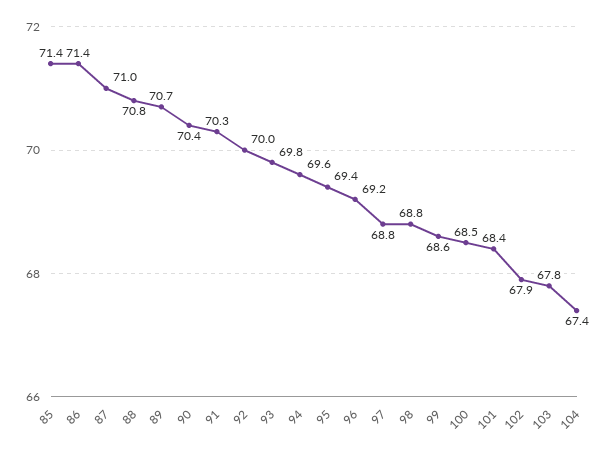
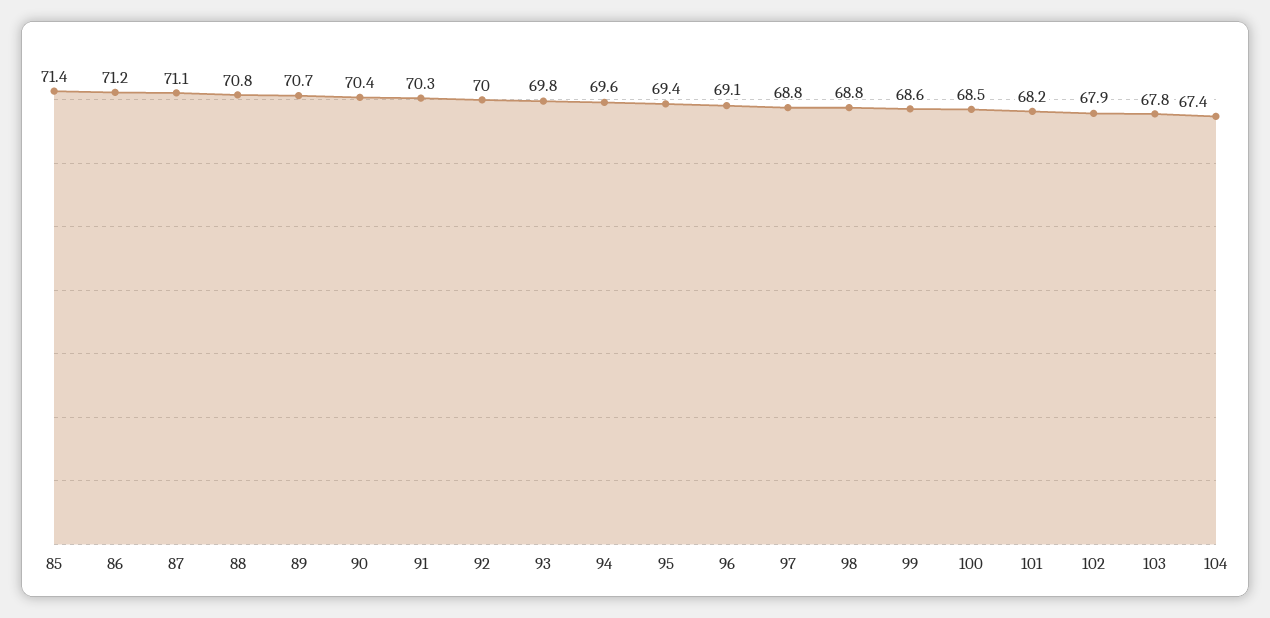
86: 71.4 -> 71.2
87: 71 -> 71.1
96: 69.2 -> 69.1
101: 68.4 -> 68.2

